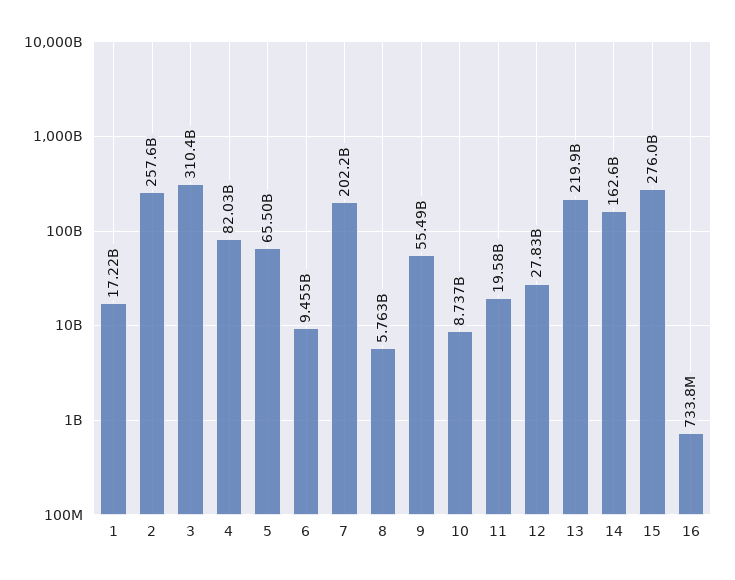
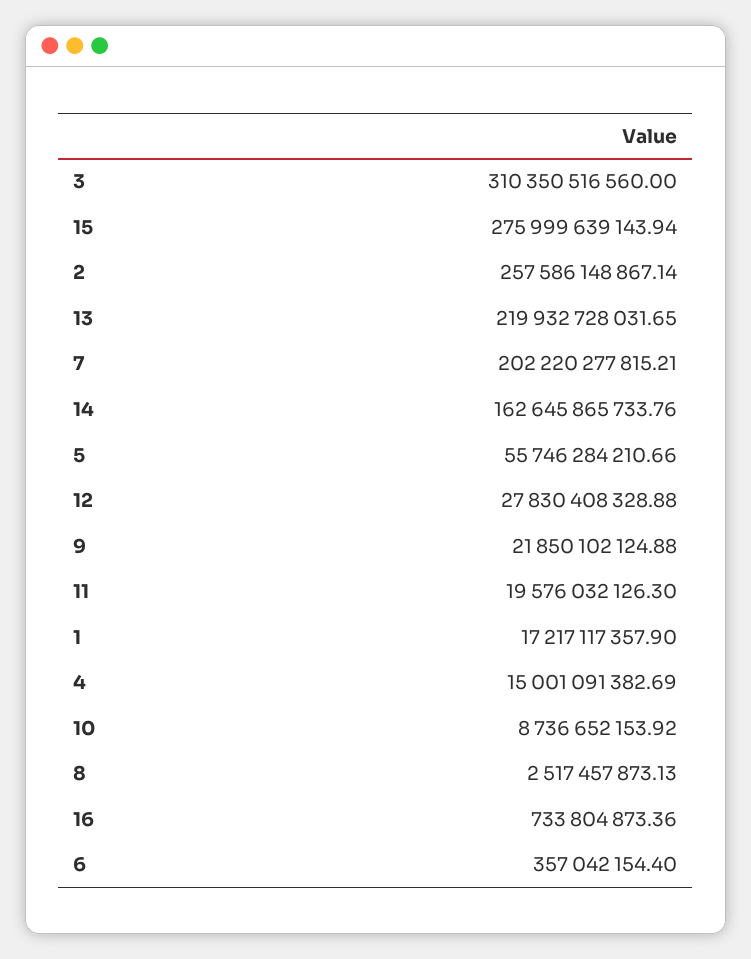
4: 82030000000 -> 15001091382.69
5: 65500000000 -> 55746284210.66
6: 9455000000 -> 357042154.4
8: 5763000000 -> 2517457873.13
9: 55490000000 -> 21850102124.88

